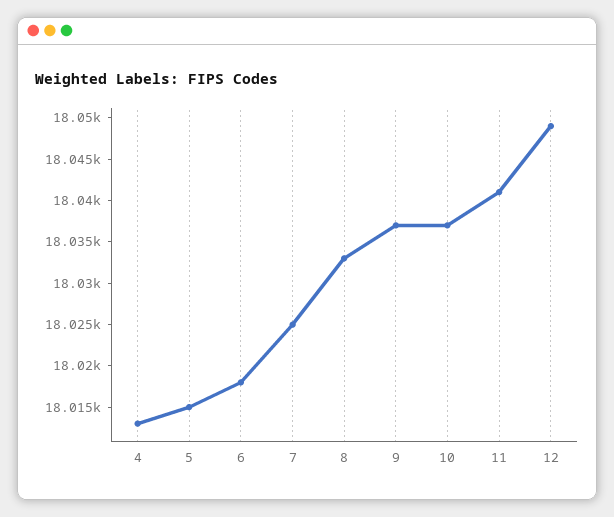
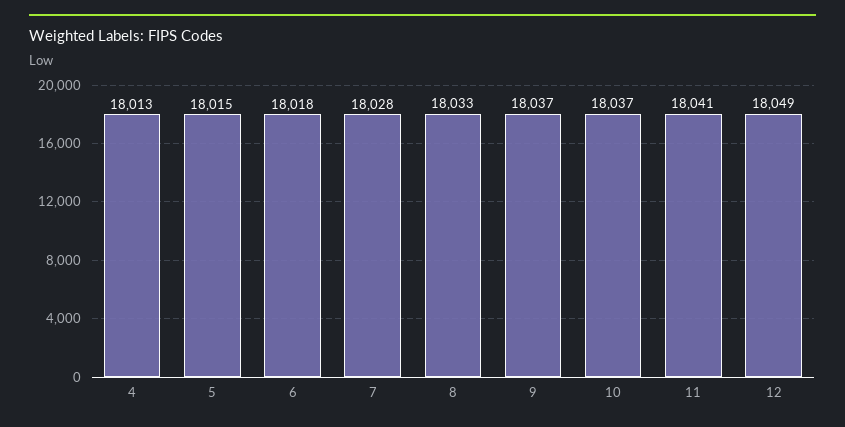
7: 18025 -> 18028

